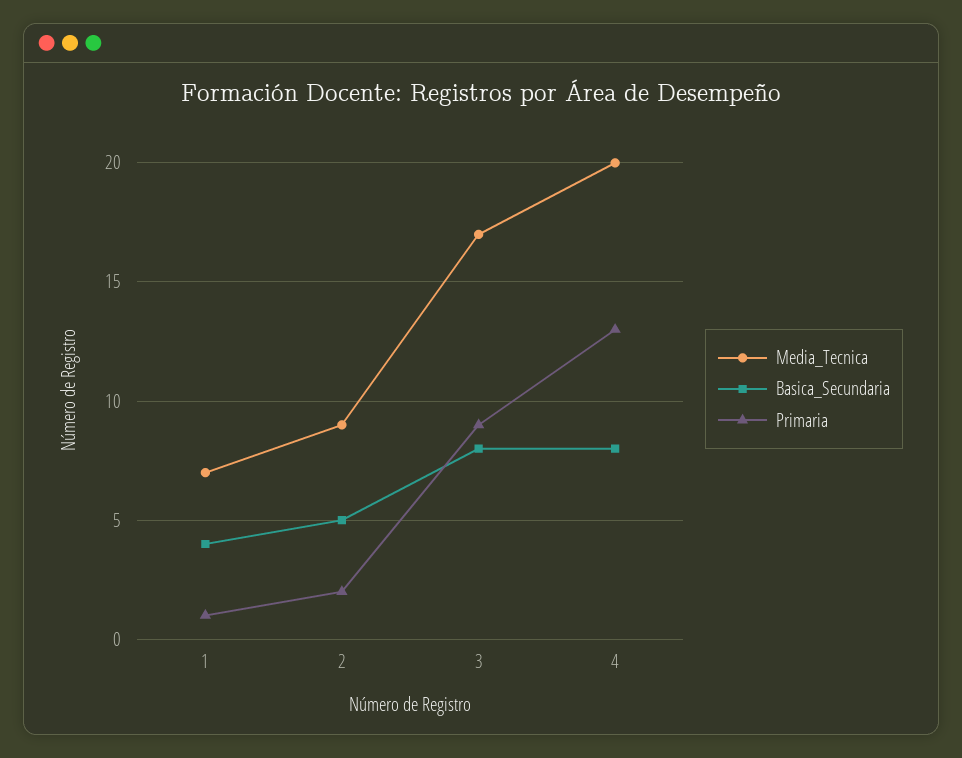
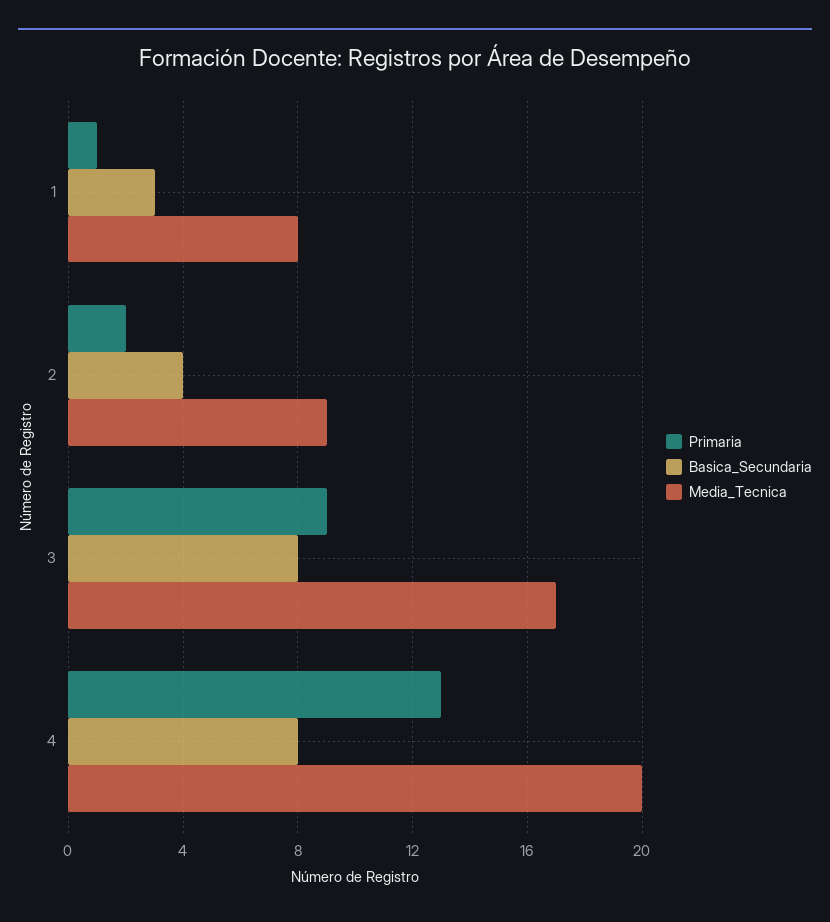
Media_Tecnica, 1: 7 -> 8
Basica_Secundaria, 1: 4 -> 3
Basica_Secundaria, 2: 5 -> 4

